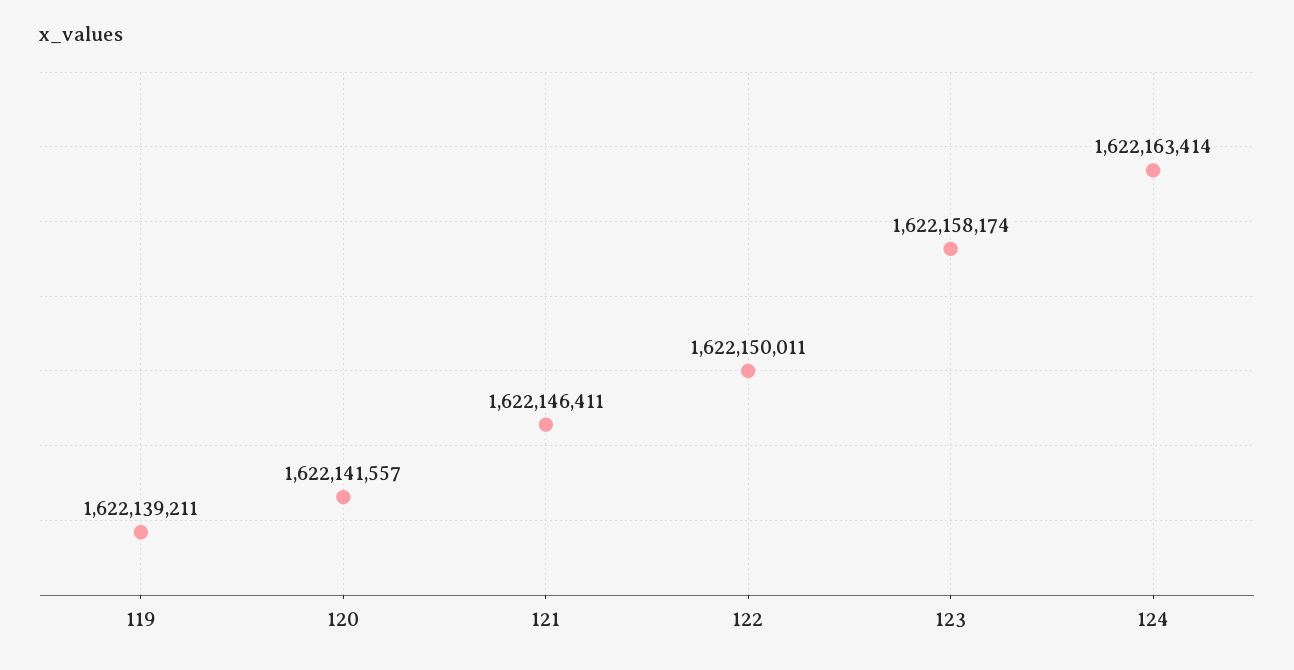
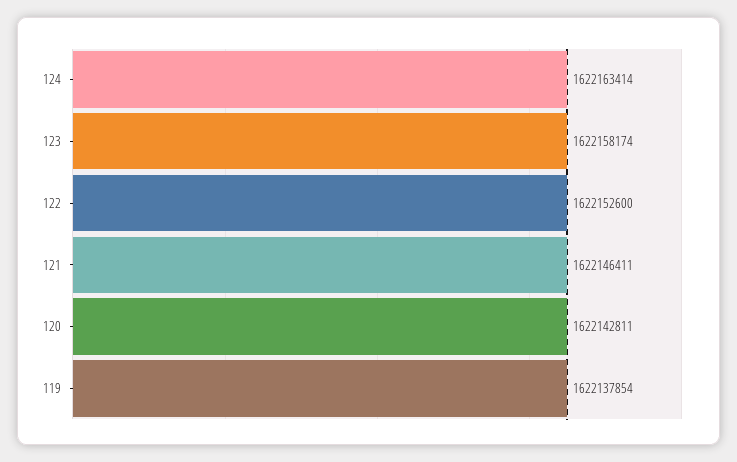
119: 1622139211 -> 1622137854
120: 1622141557 -> 1622142811
122: 1622150011 -> 1622152600

